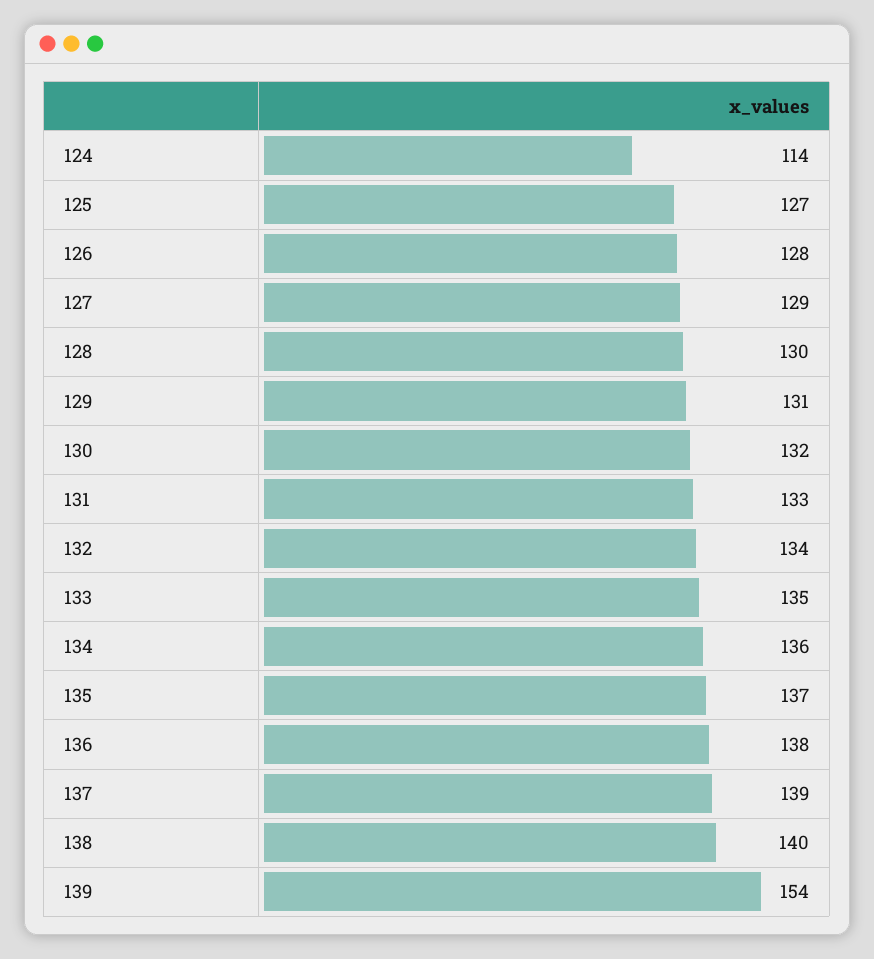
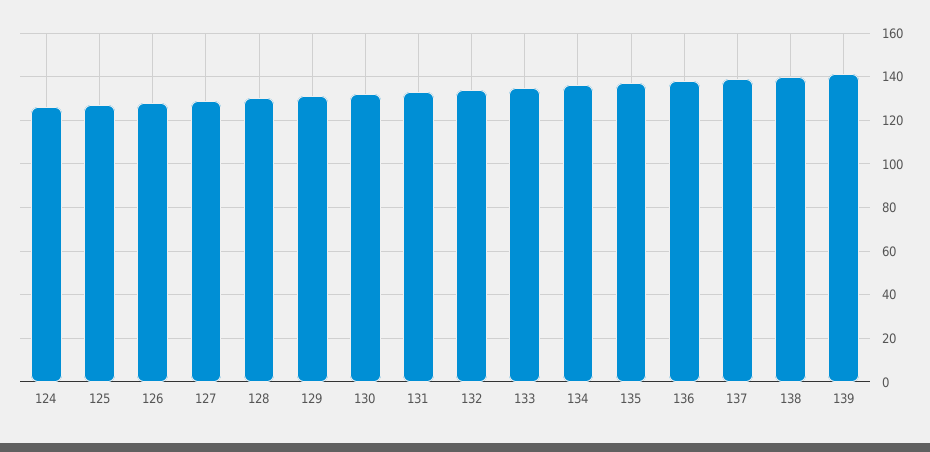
124: 114 -> 125
139: 154 -> 140

